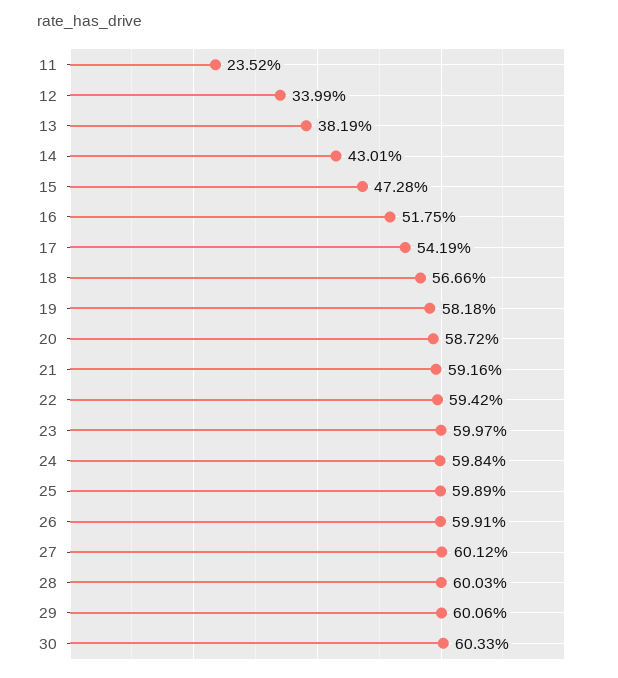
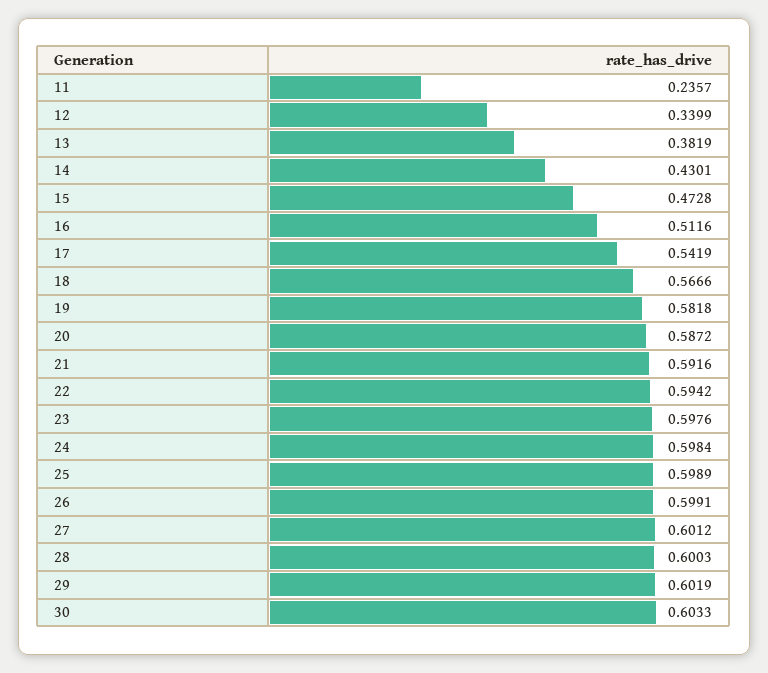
11: 0.2352 -> 0.2357
16: 0.5175 -> 0.5116
23: 0.5997 -> 0.5976
29: 0.6006 -> 0.6019

